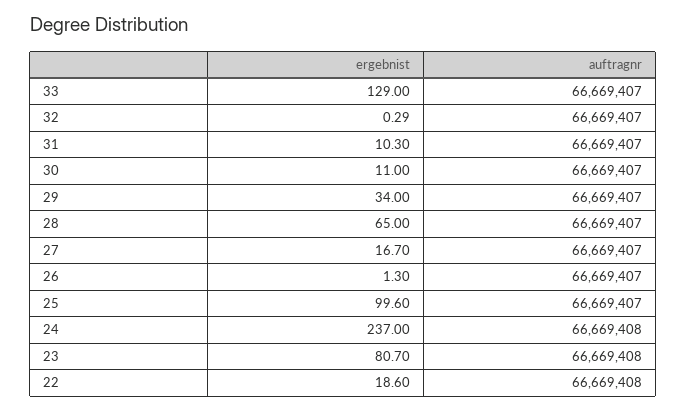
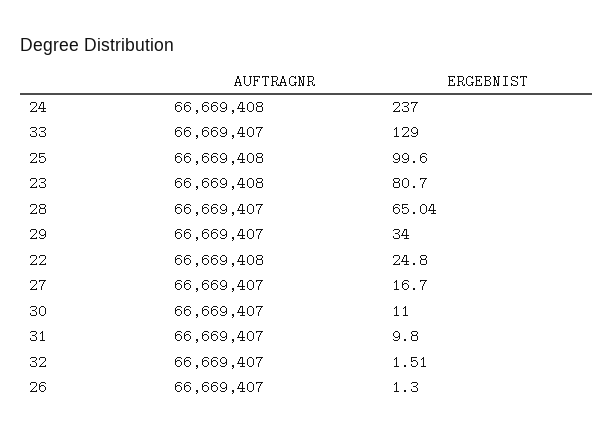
ergebnist, 32: 0.29 -> 1.51
ergebnist, 31: 10.3 -> 9.8
ergebnist, 28: 65 -> 65.04
auftragnr, 25: 66669407 -> 66669408
ergebnist, 22: 18.6 -> 24.8

